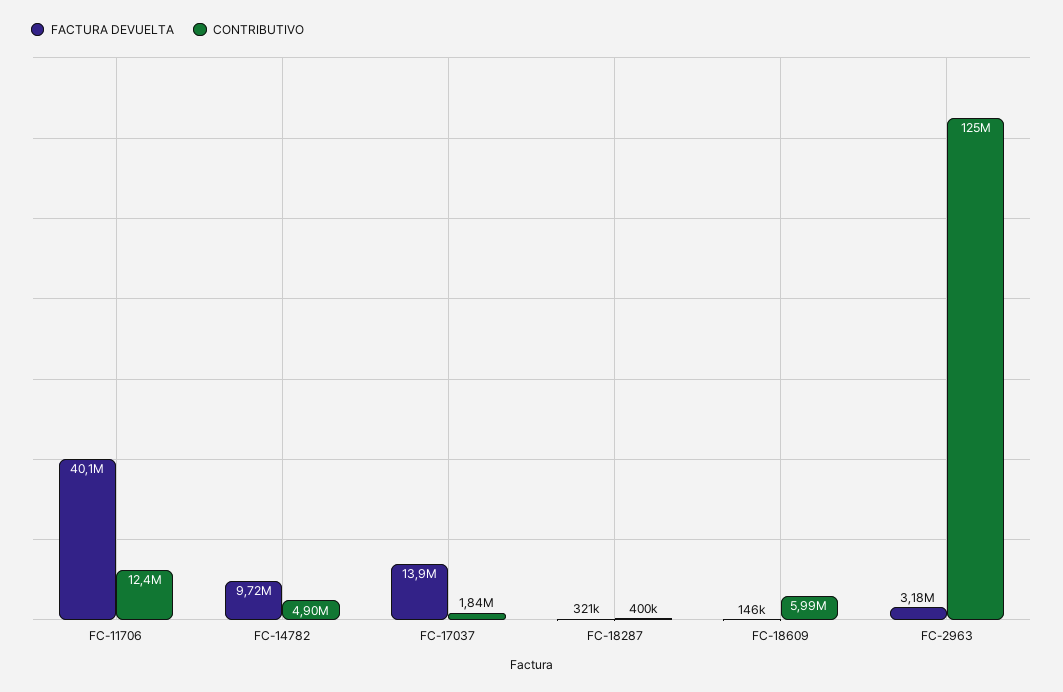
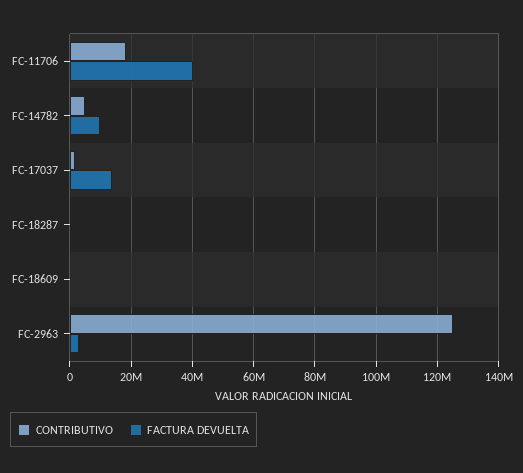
CONTRIBUTIVO, FC-11706: 12400000 -> 18000000
CONTRIBUTIVO, FC-18609: 5990000 -> 0

